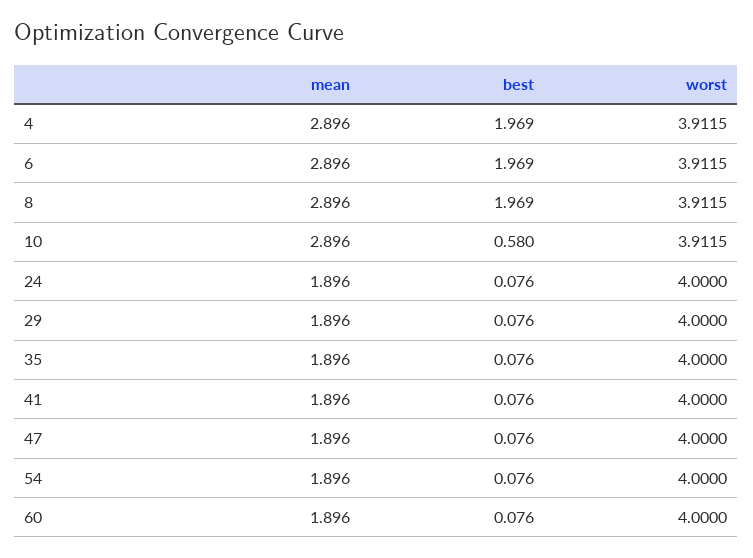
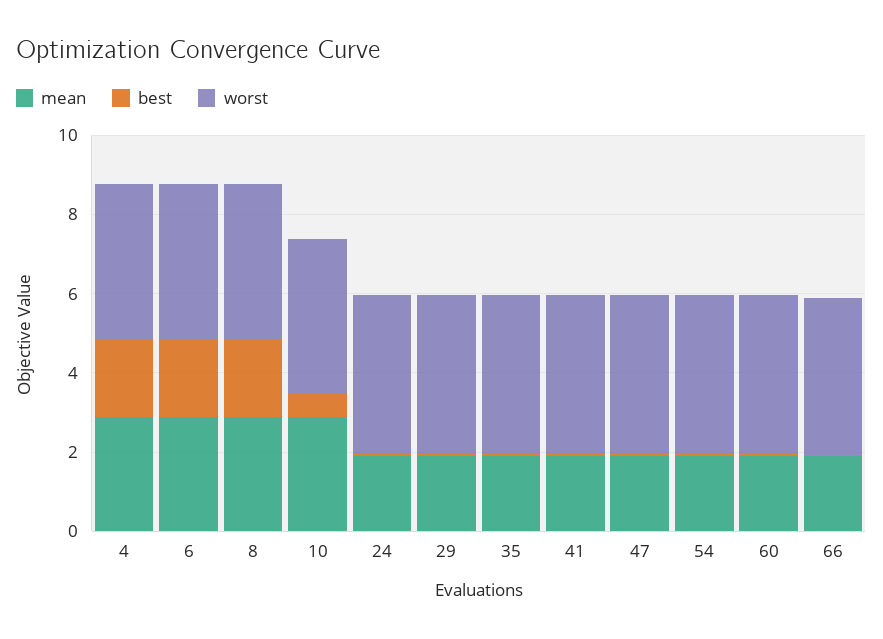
mean, 66: none -> 2
best, 66: none -> 0
worst, 66: none -> 4

